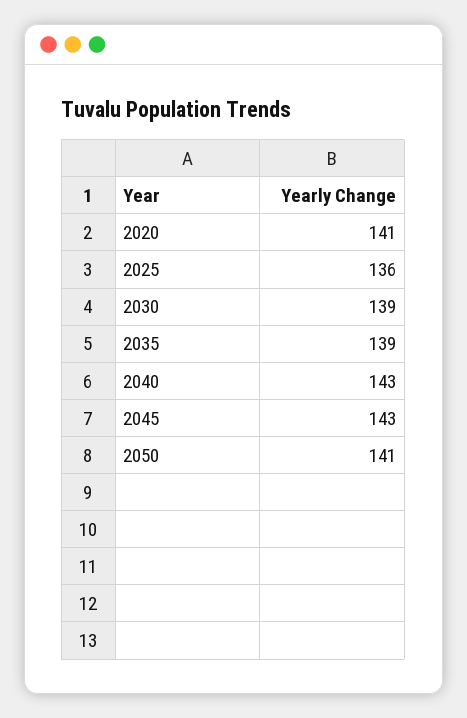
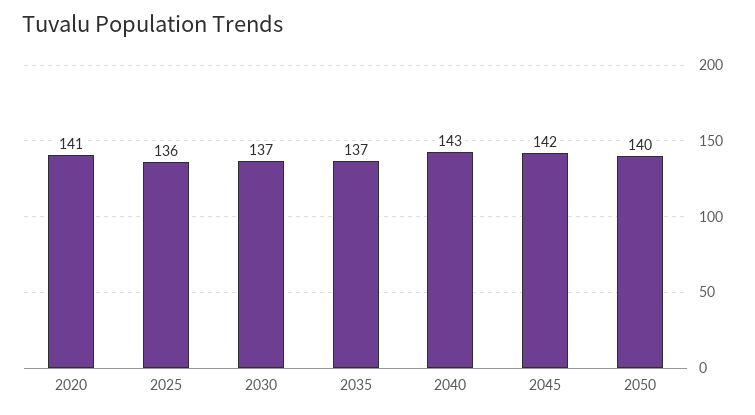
2030: 139 -> 137
2035: 139 -> 137
2045: 143 -> 142
2050: 141 -> 140

